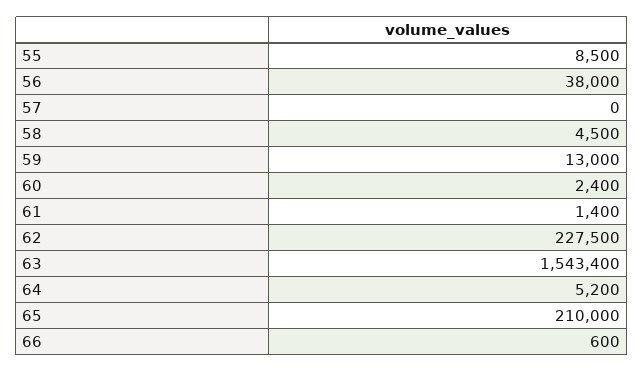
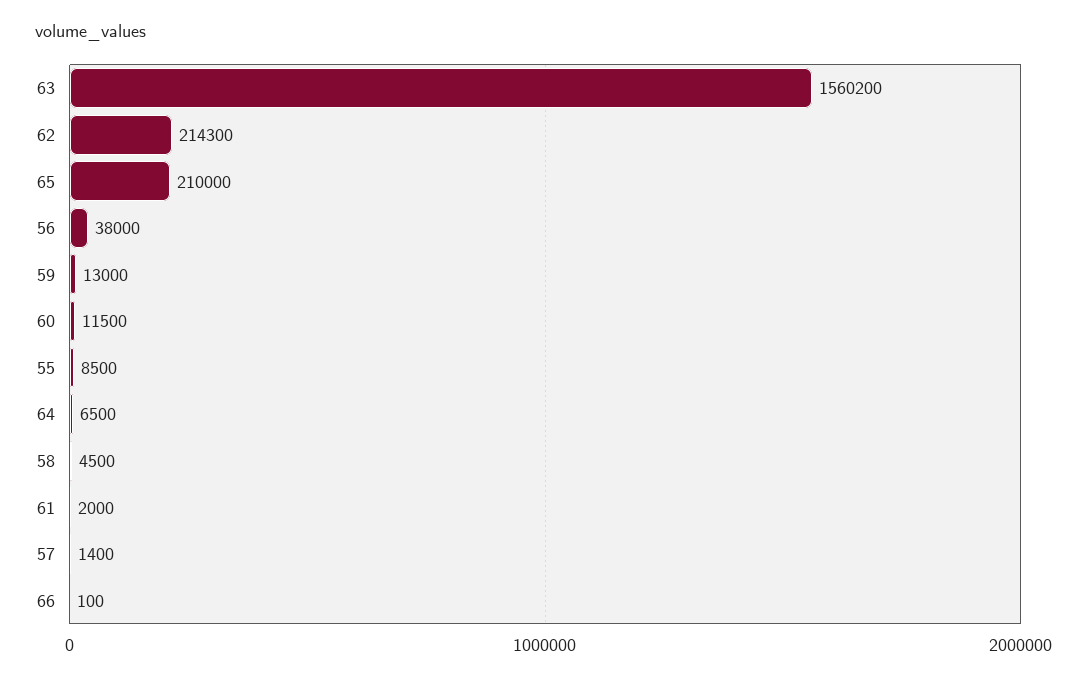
57: 0 -> 1400
60: 2400 -> 11500
61: 1400 -> 2000
62: 227500 -> 214300
63: 1543400 -> 1560200
64: 5200 -> 6500
66: 600 -> 100

